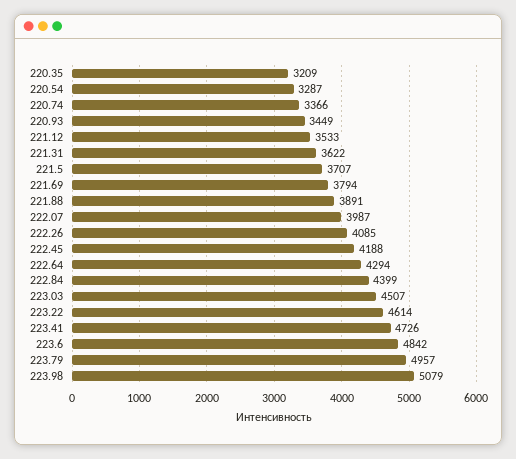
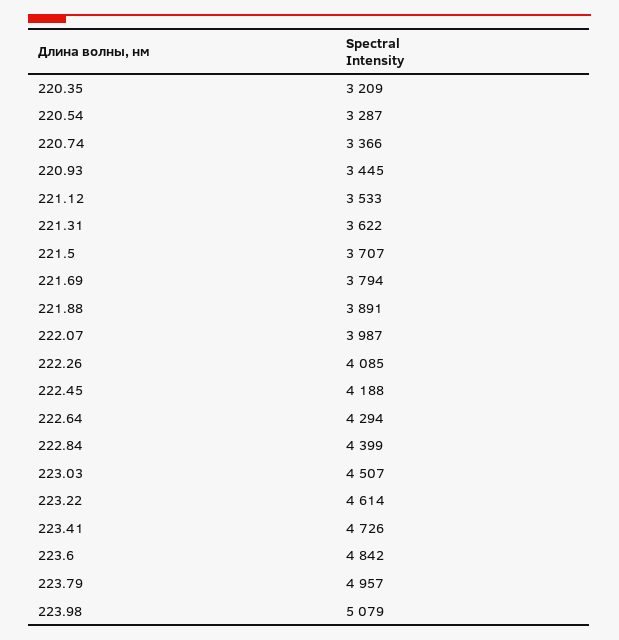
220.93: 3449 -> 3445

